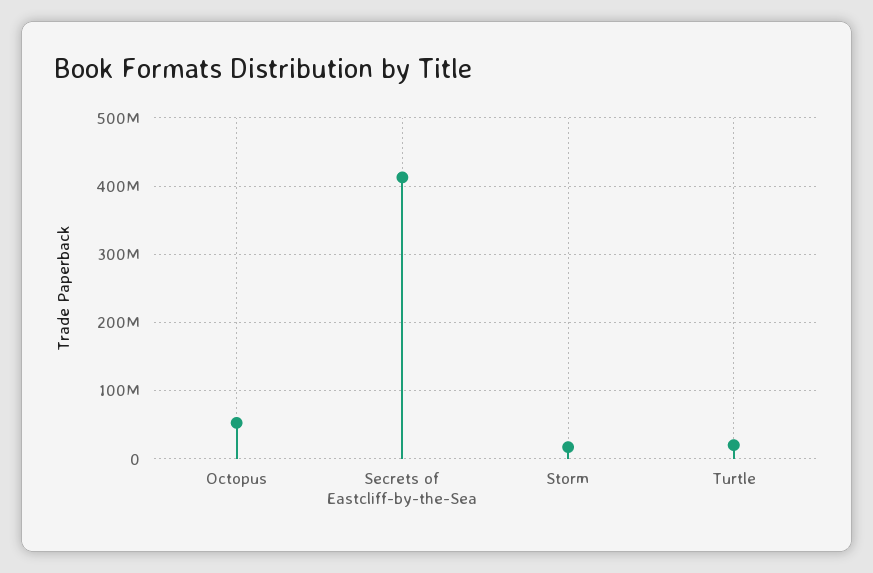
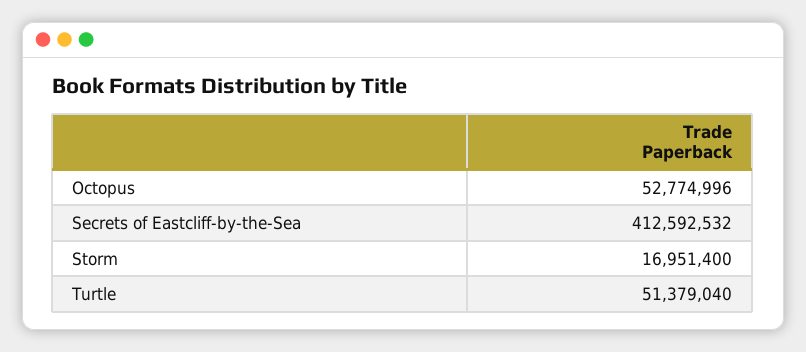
Turtle: 20000000 -> 51379040

